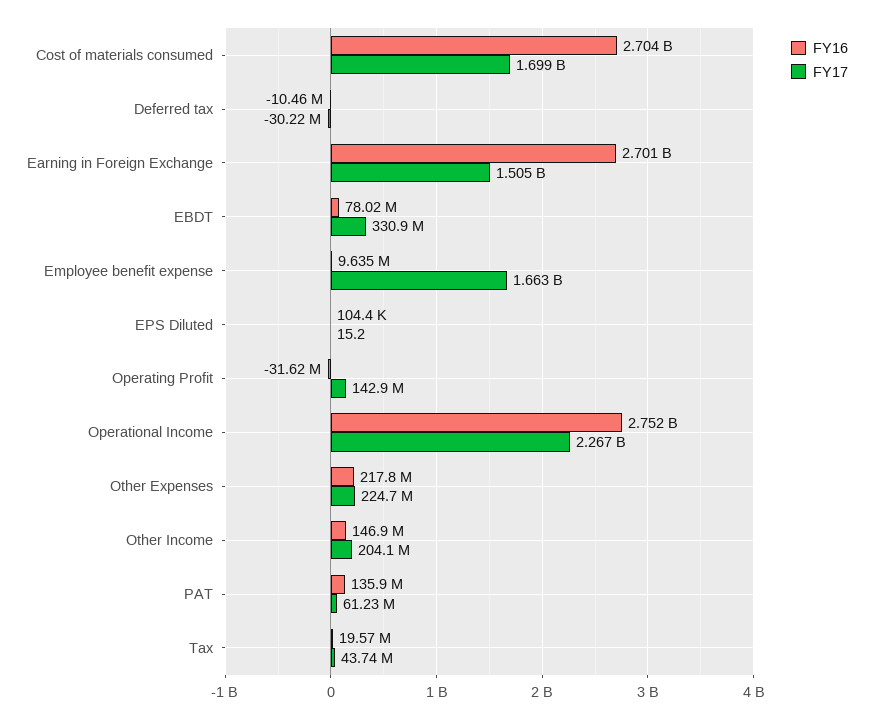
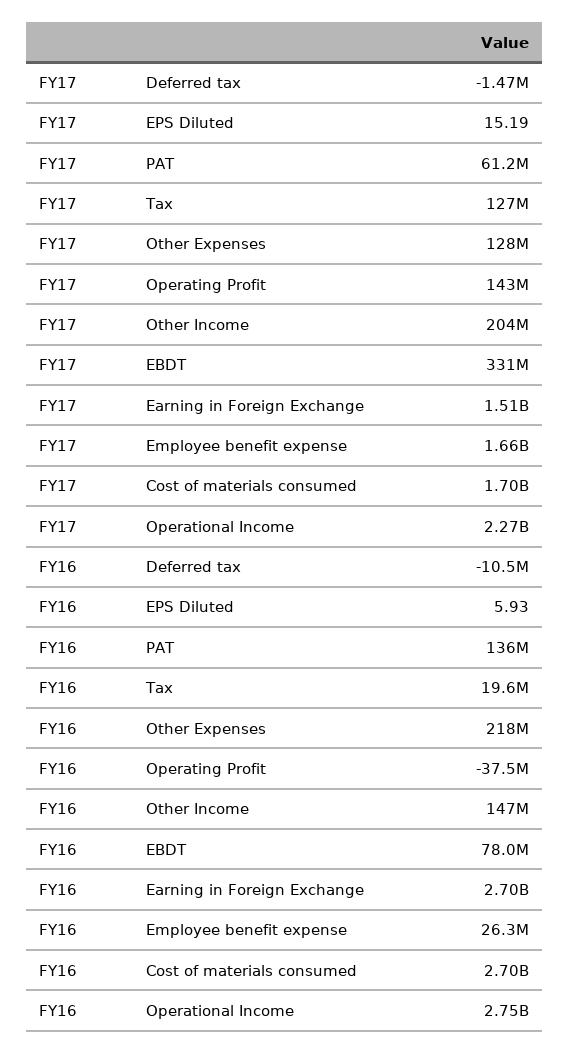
FY17, Deferred tax: -30220000 -> -1470000
FY16, Employee benefit expense: 9635000 -> 26300000
FY16, EPS Diluted: 104400 -> 5.93
FY16, Operating Profit: -31620000 -> -37500000
FY17, Other Expenses: 224700000 -> 128000000
FY17, Tax: 43740000 -> 127000000

